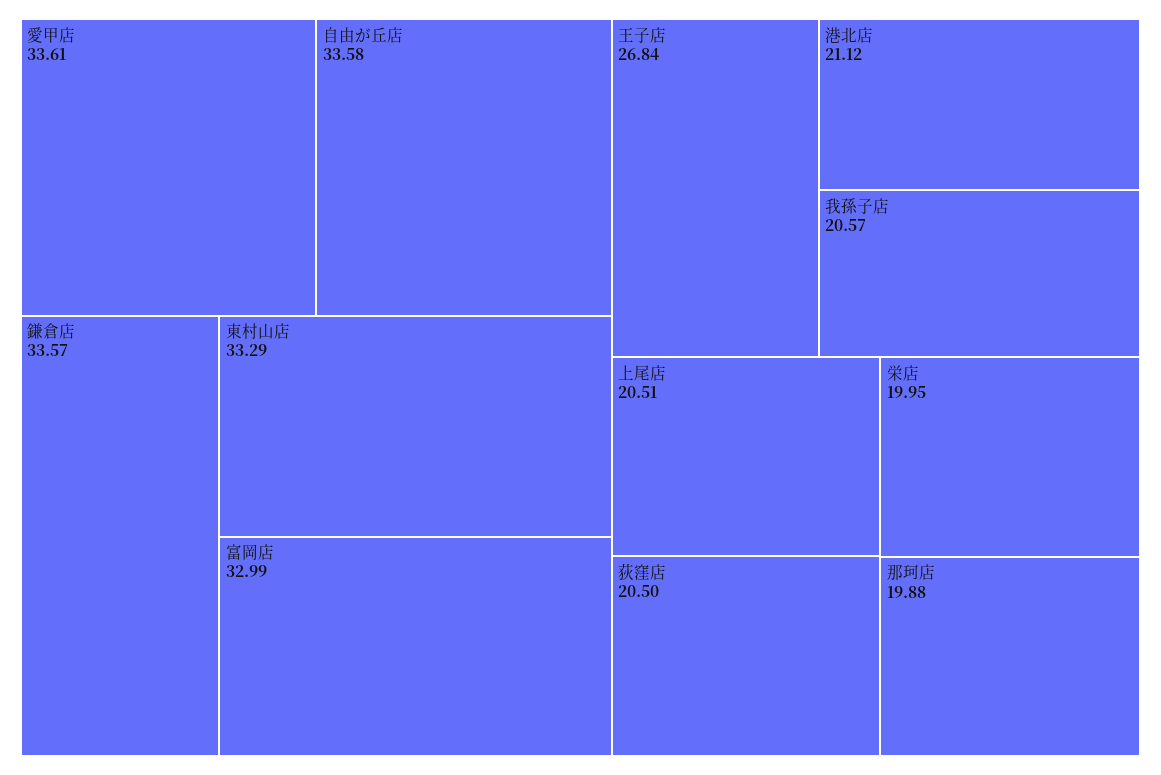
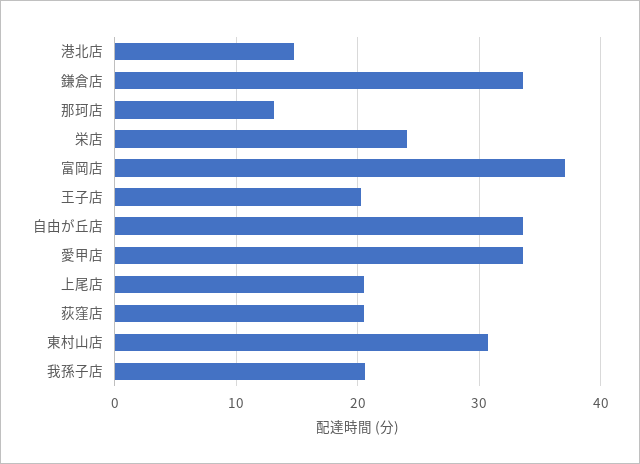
東村山店: 33.29 -> 31
富岡店: 32.99 -> 37
王子店: 26.84 -> 20
港北店: 21.12 -> 15
栄店: 19.95 -> 24
那珂店: 19.88 -> 13

